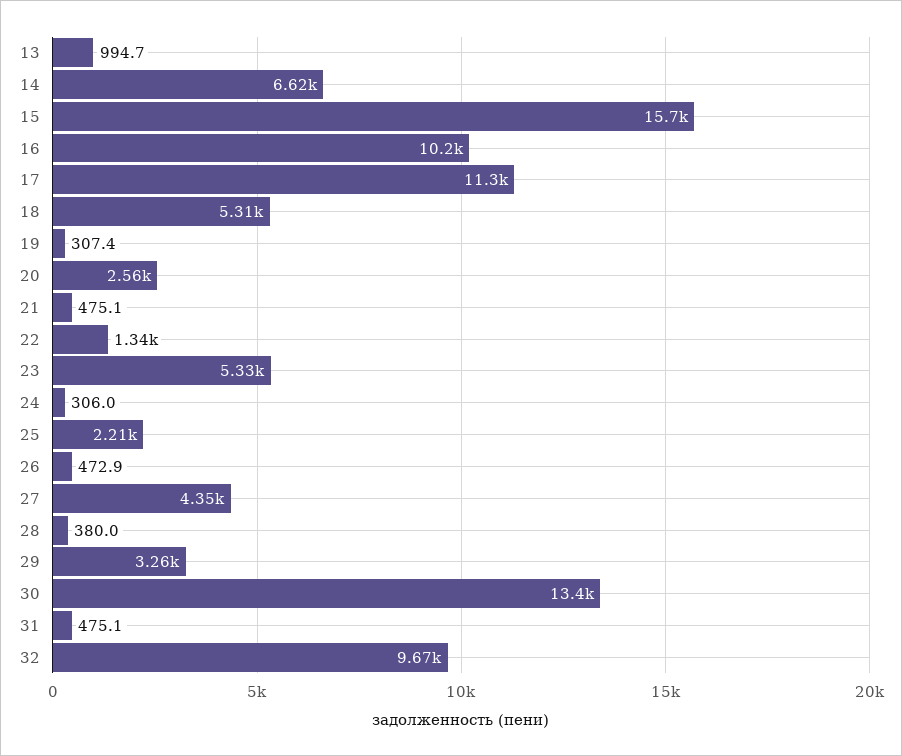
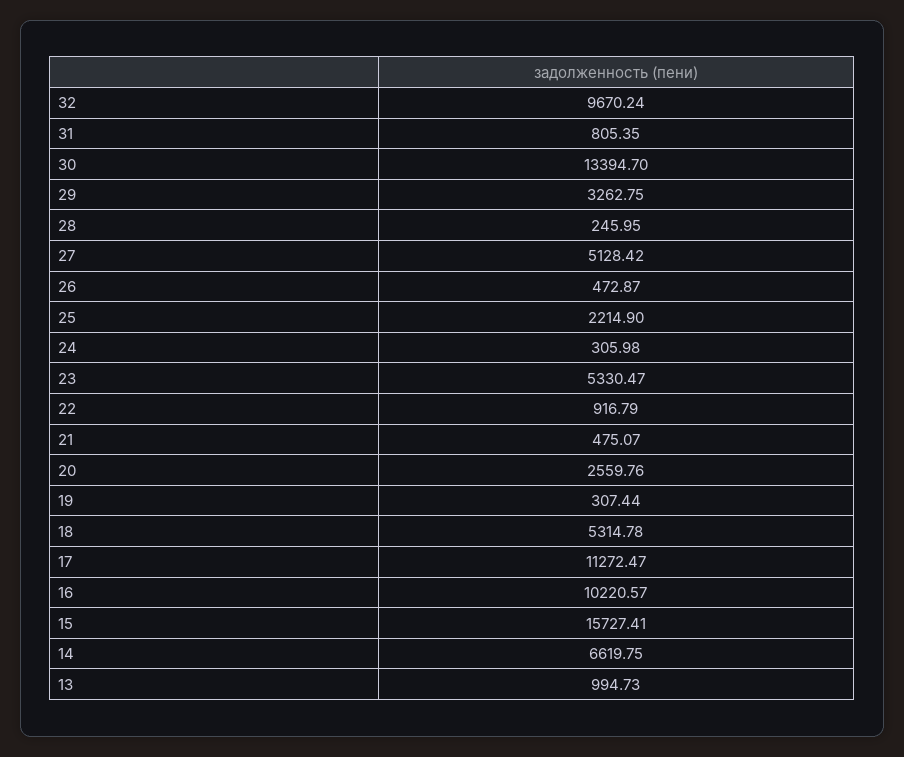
22: 1340 -> 916.79
27: 4350 -> 5128.42
28: 380 -> 245.95
31: 475.1 -> 805.35

